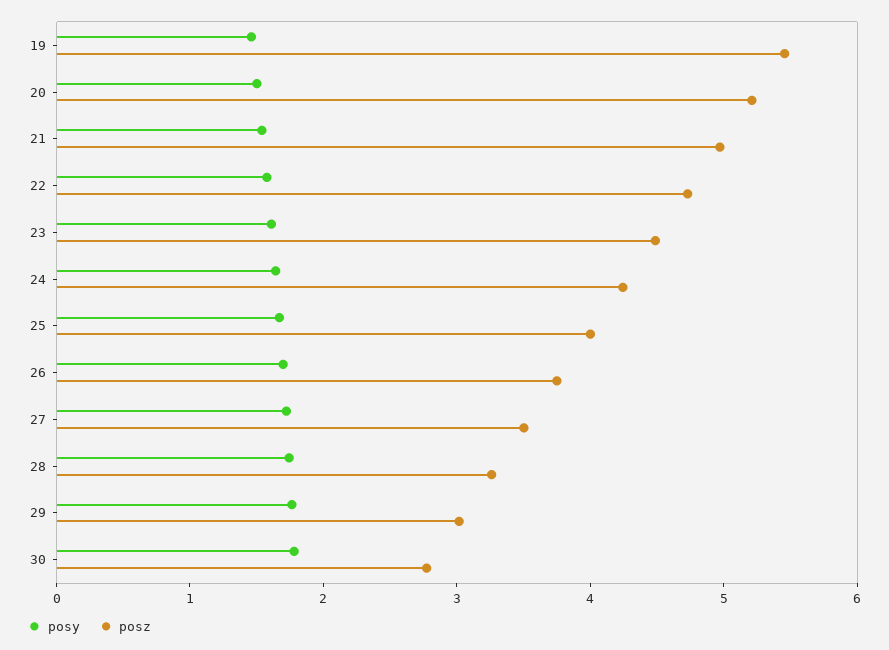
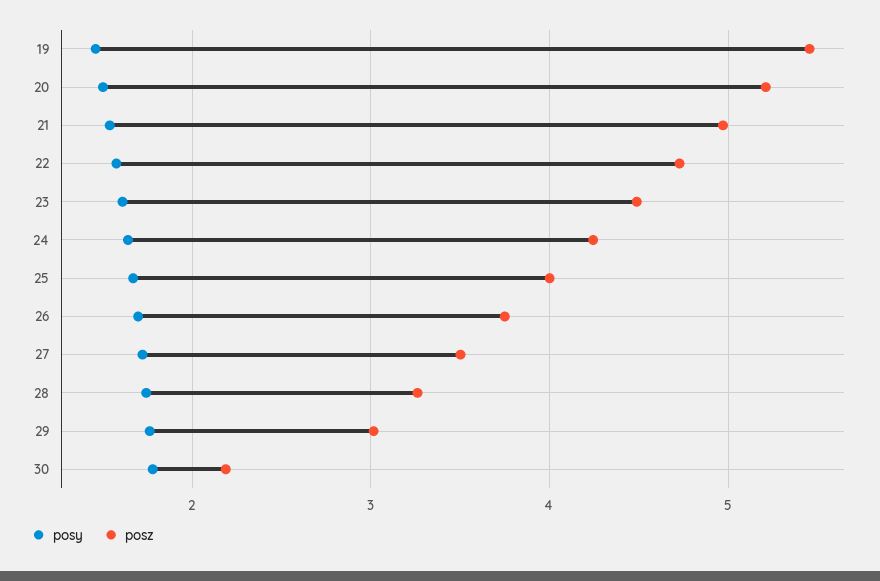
posz, 30: 2.8 -> 2.2

